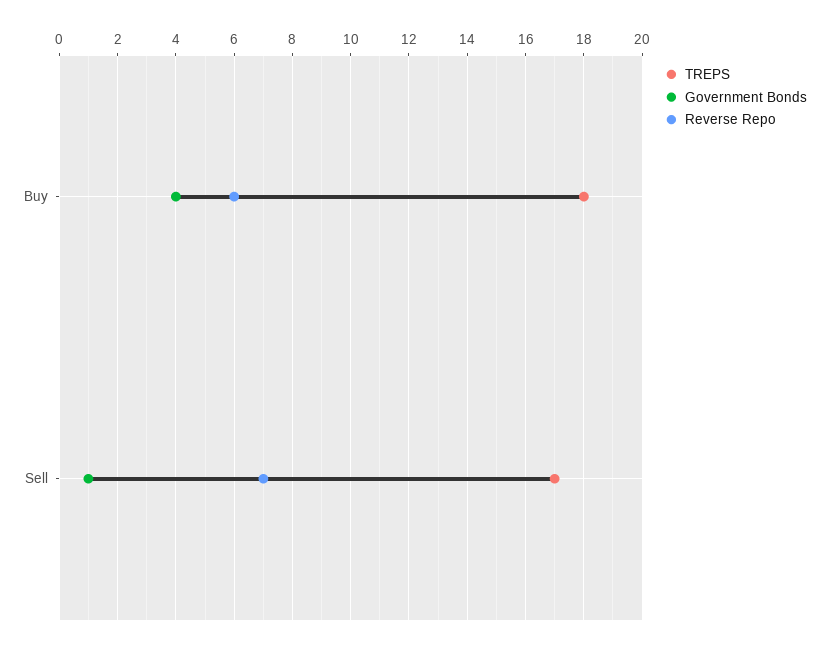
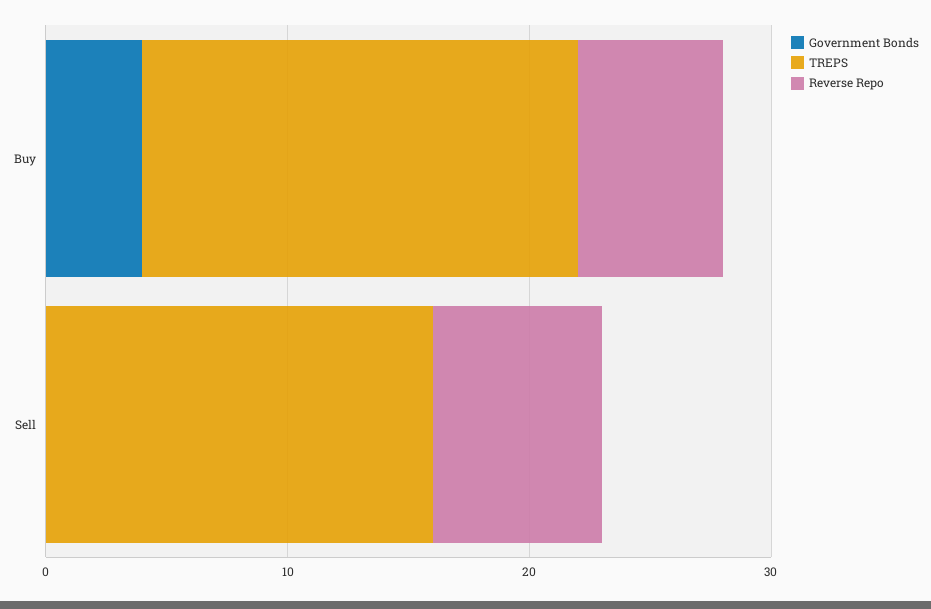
TREPS, Sell: 17 -> 16
Government Bonds, Sell: 1 -> 0

